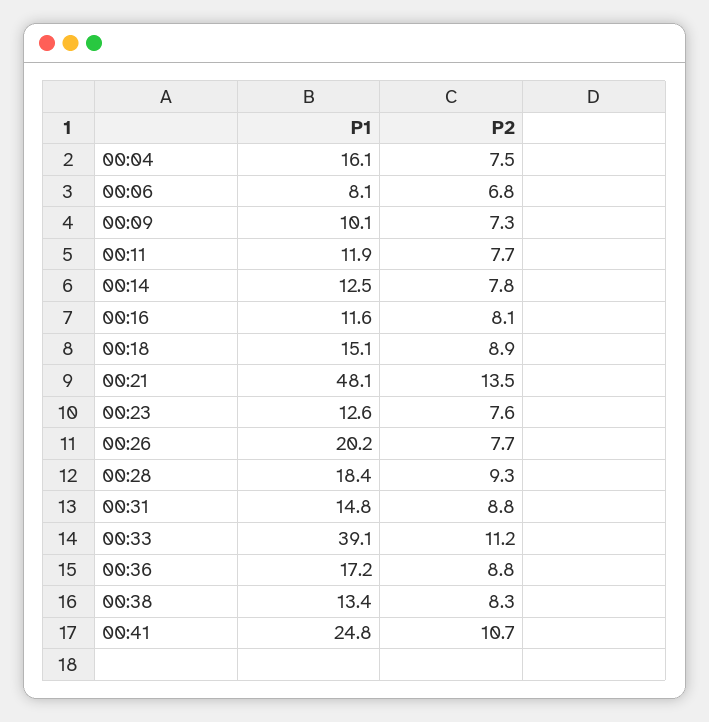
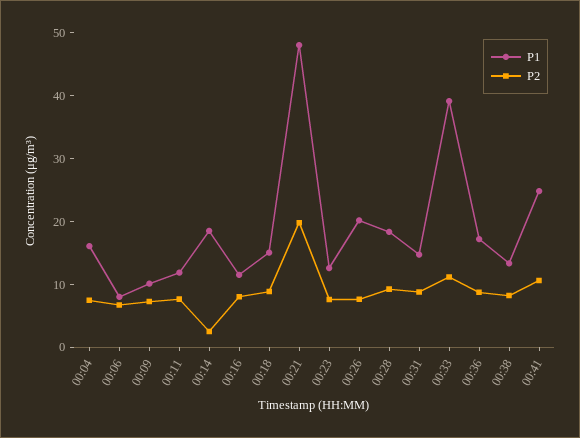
P1, 00:14: 12.5 -> 18
P2, 00:14: 7.8 -> 2
P2, 00:21: 13.5 -> 20

